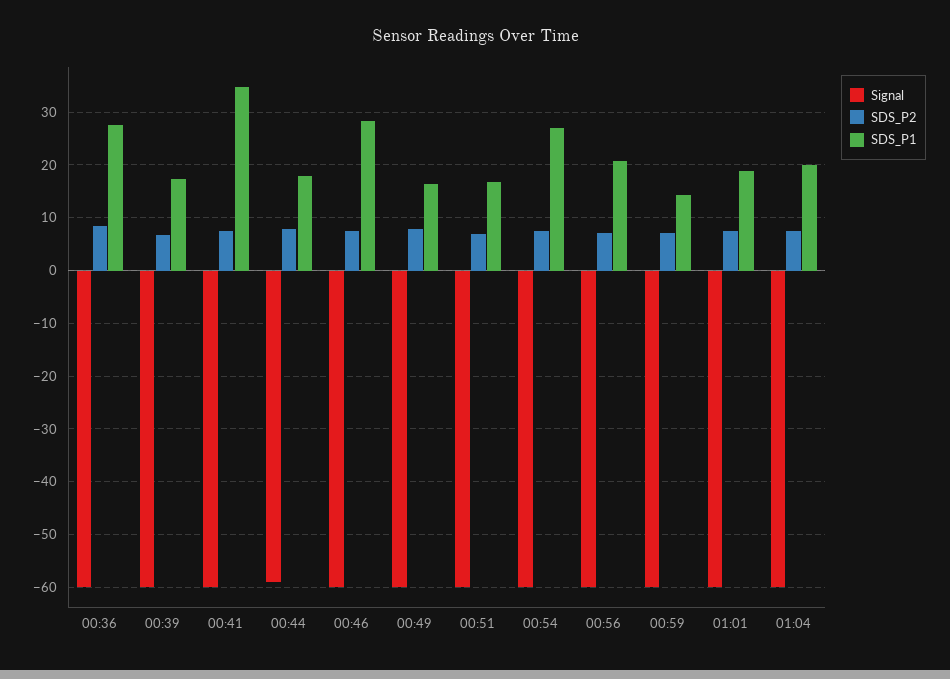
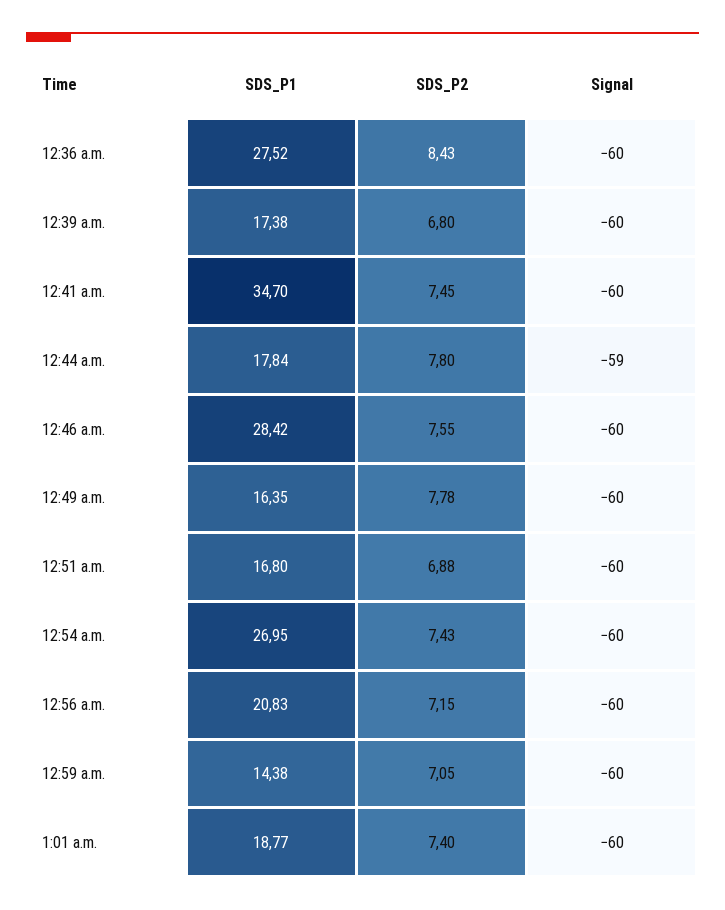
Signal, 01:04: -60 -> none
SDS_P2, 01:04: 8 -> none
SDS_P1, 01:04: 20 -> none

